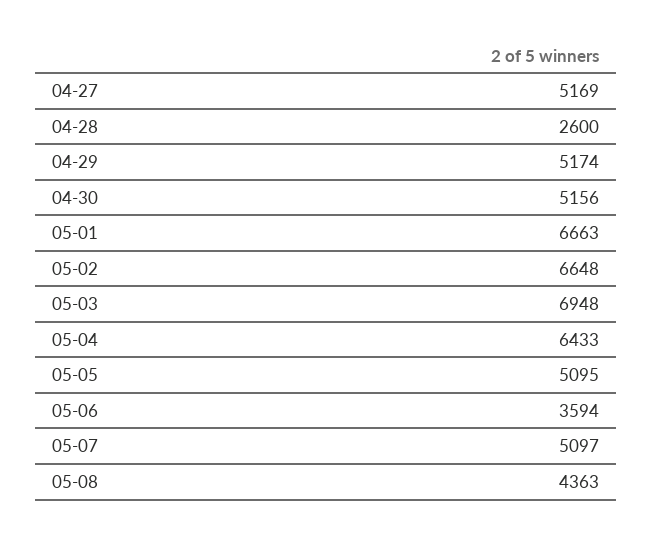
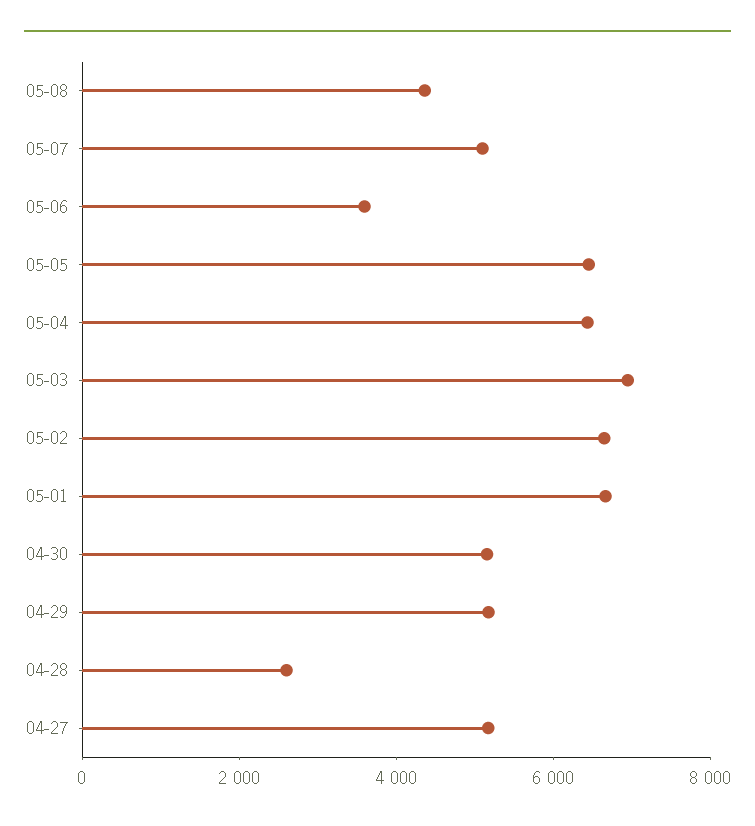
05-05: 5095 -> 6500

